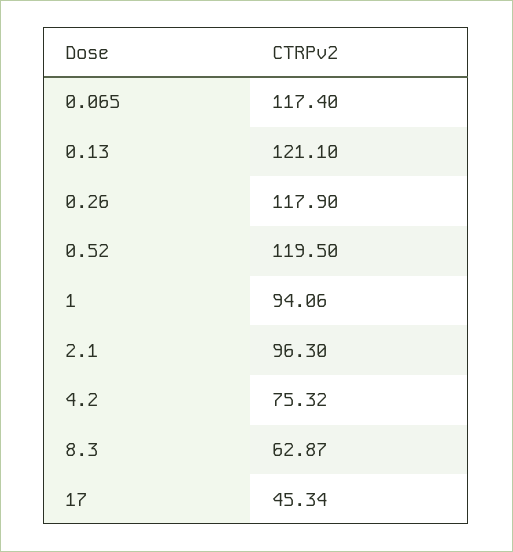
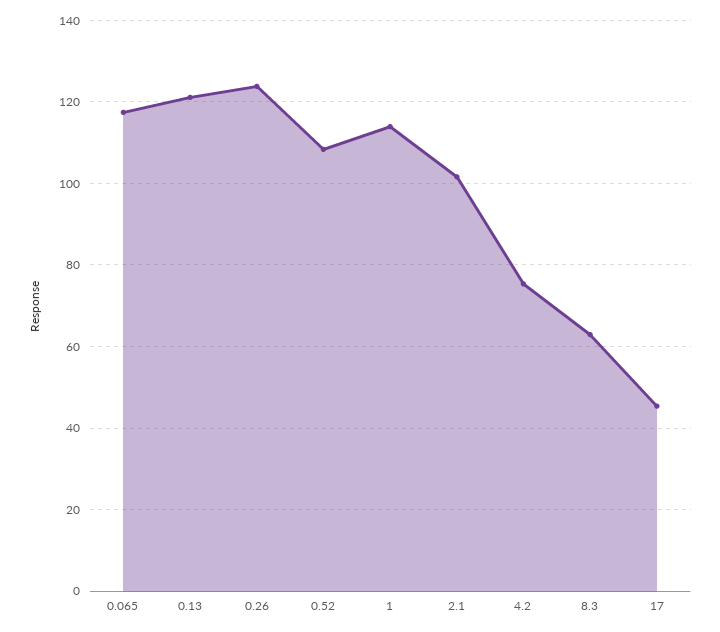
0.26: 117.9 -> 124
0.52: 119.5 -> 108
1: 94.06 -> 114
2.1: 96.3 -> 102

